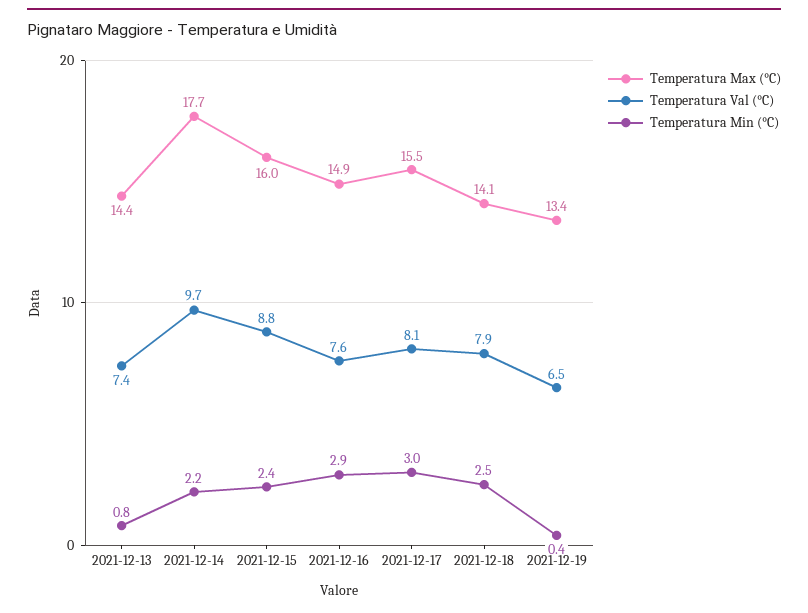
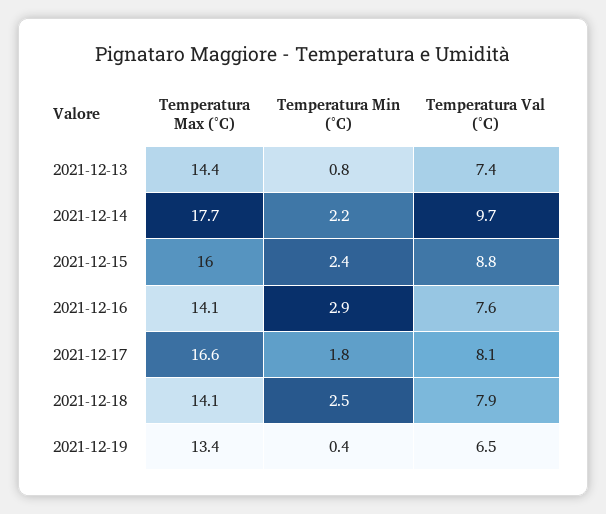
Temperatura Max (°C), 2021-12-16: 14.9 -> 14.1
Temperatura Max (°C), 2021-12-17: 15.5 -> 16.6
Temperatura Min (°C), 2021-12-17: 3 -> 1.8

